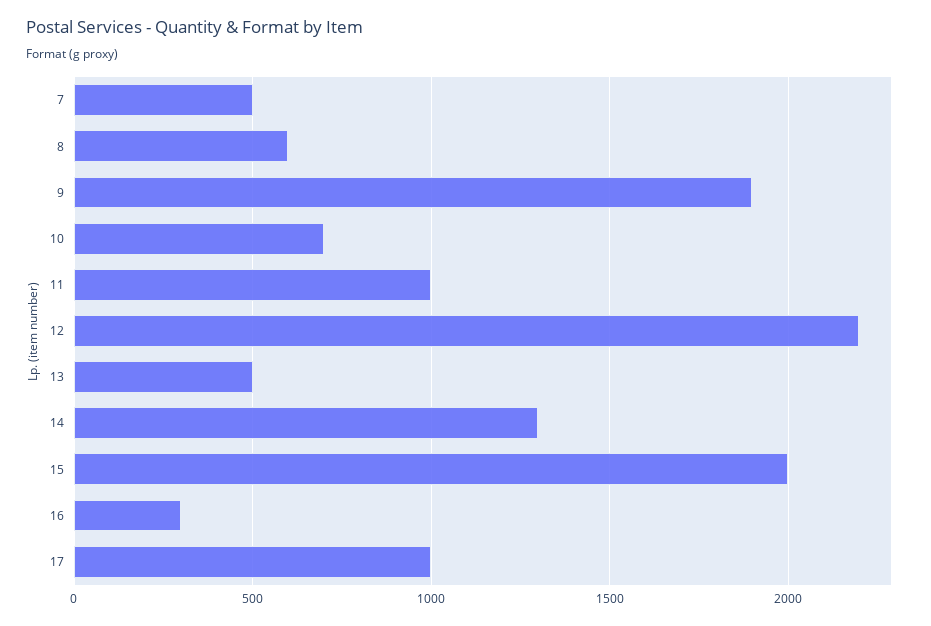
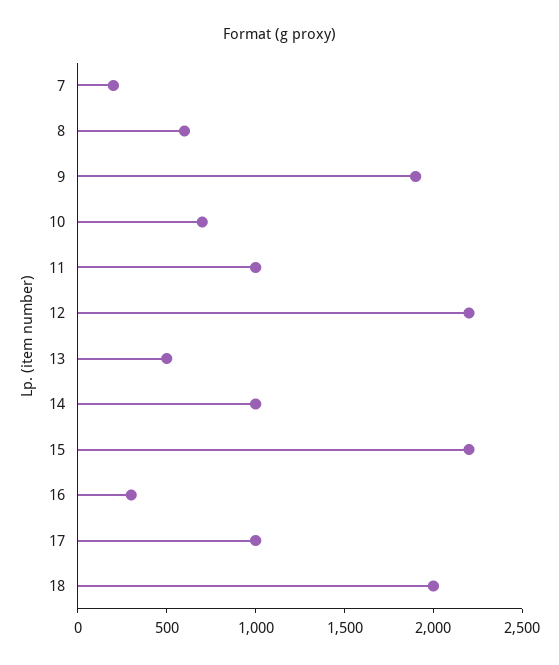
7: 500 -> 200
14: 1300 -> 1000
15: 2000 -> 2200
18: none -> 2000

